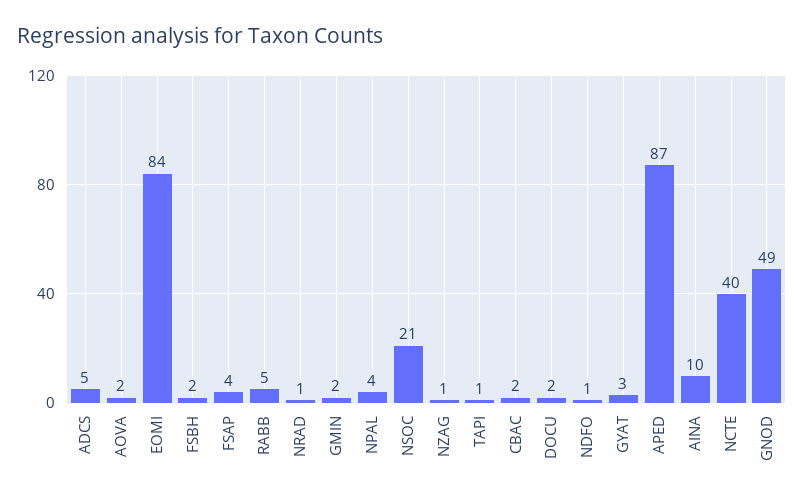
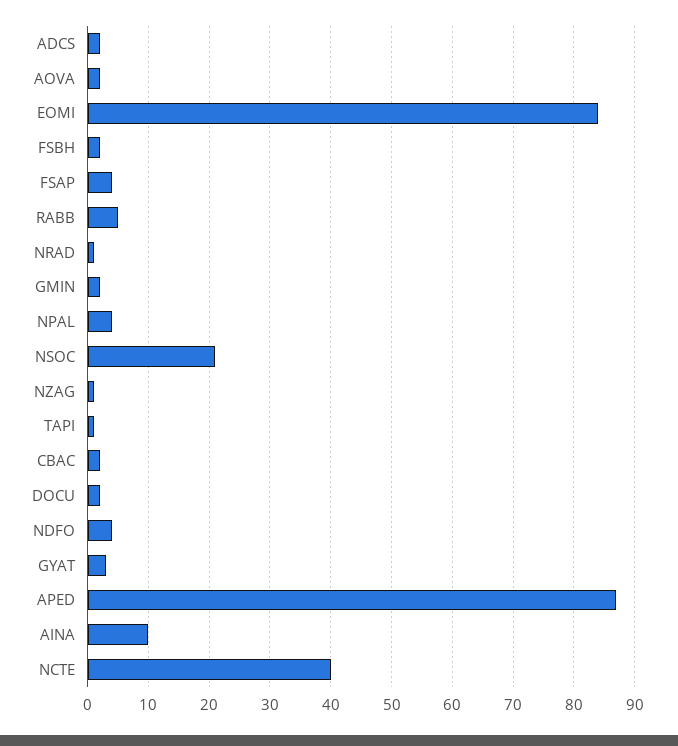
ADCS: 5 -> 2
NDFO: 1 -> 4
GNOD: 49 -> none

